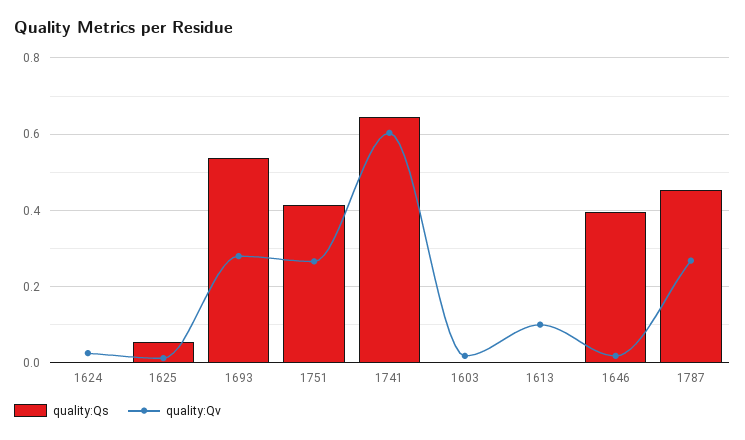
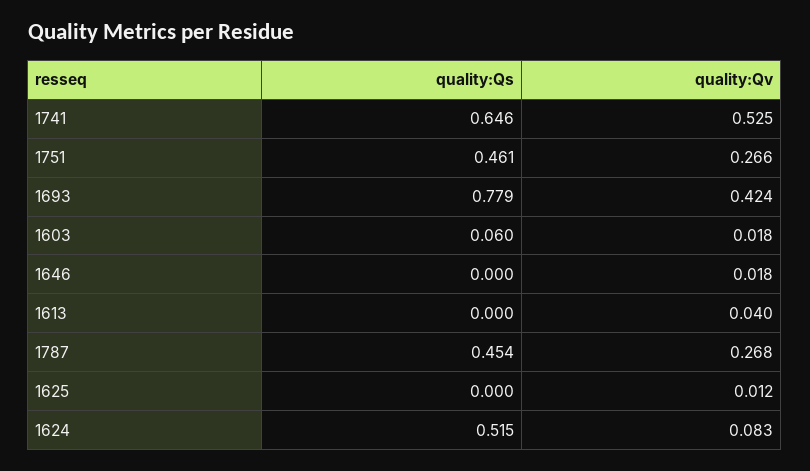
quality:Qs, 1624: 0 -> 0.515
quality:Qv, 1624: 0.02 -> 0.083
quality:Qs, 1625: 0.06 -> 0
quality:Qs, 1693: 0.54 -> 0.779
quality:Qv, 1693: 0.28 -> 0.424
quality:Qs, 1751: 0.42 -> 0.461
quality:Qv, 1741: 0.6 -> 0.525
quality:Qs, 1603: 0 -> 0.06
quality:Qv, 1613: 0.1 -> 0.04
quality:Qs, 1646: 0.4 -> 0

